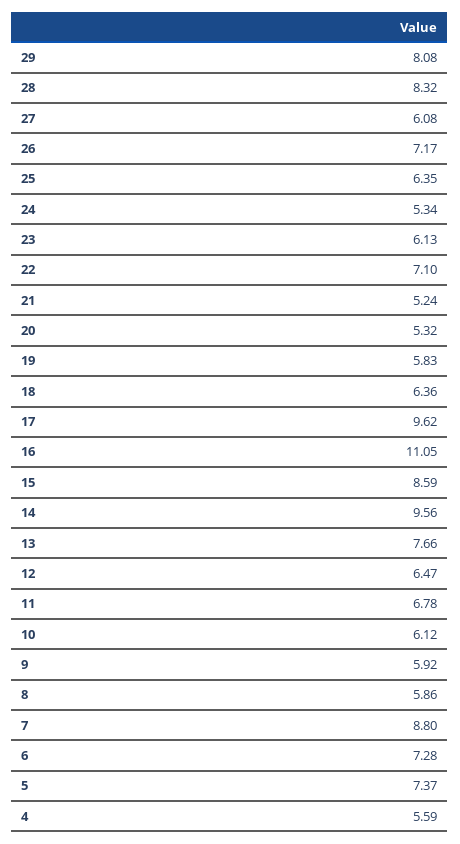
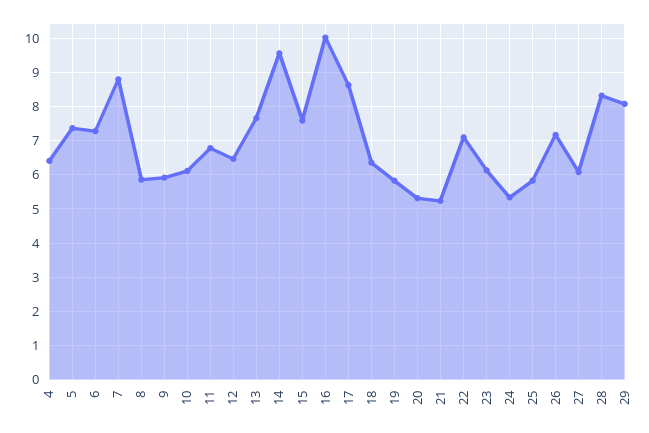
25: 6.35 -> 5.8
17: 9.62 -> 8.6
16: 11.05 -> 10
15: 8.59 -> 7.6
4: 5.59 -> 6.4

